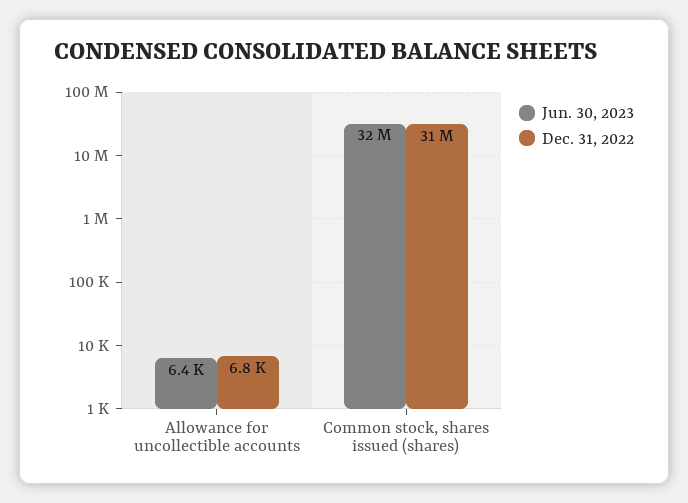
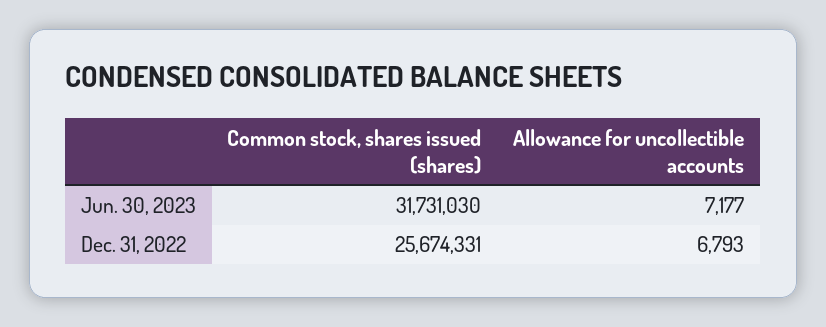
Jun. 30, 2023, Allowance for uncollectible accounts: 6400 -> 7177
Dec. 31, 2022, Common stock, shares issued (shares): 31000000 -> 25674331

